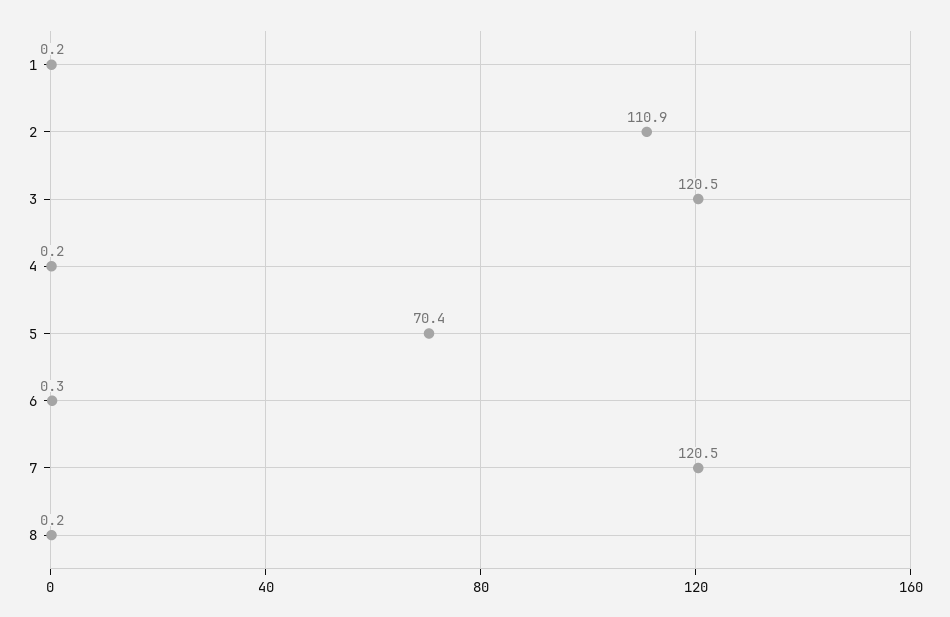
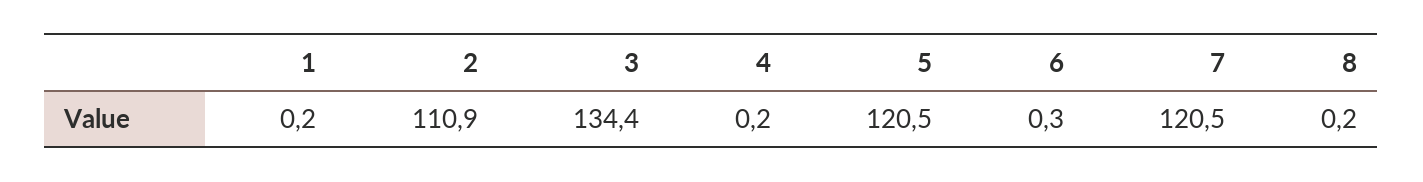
3: 120.5 -> 134.4
5: 70.4 -> 120.5

